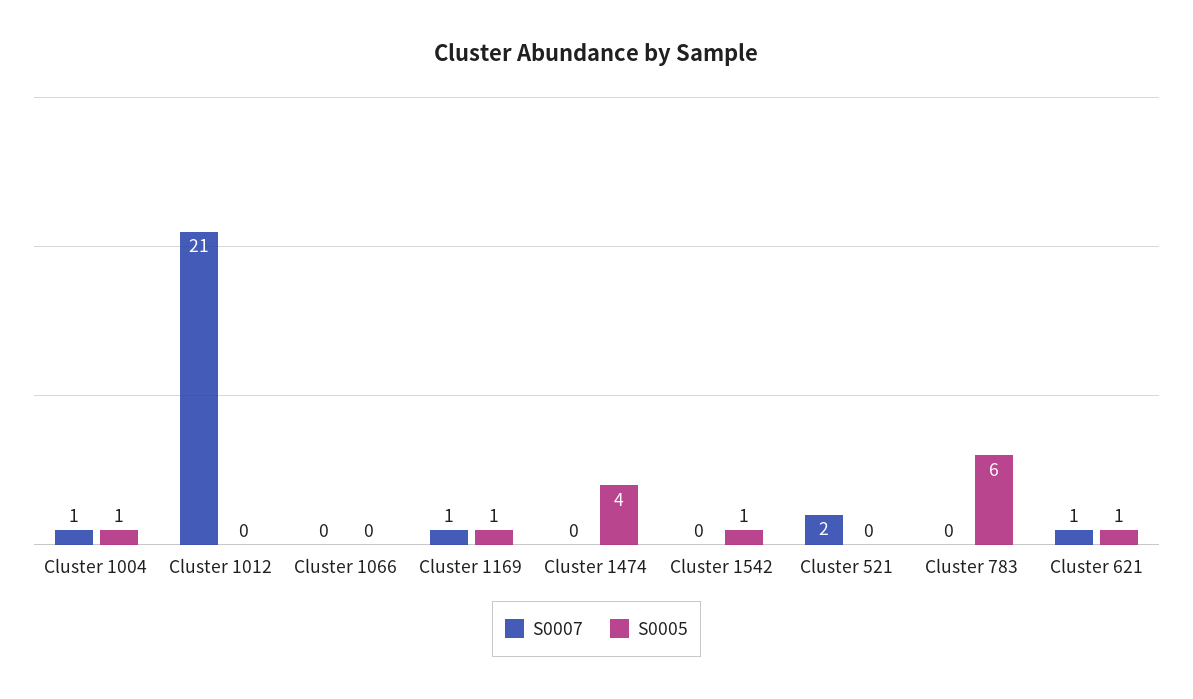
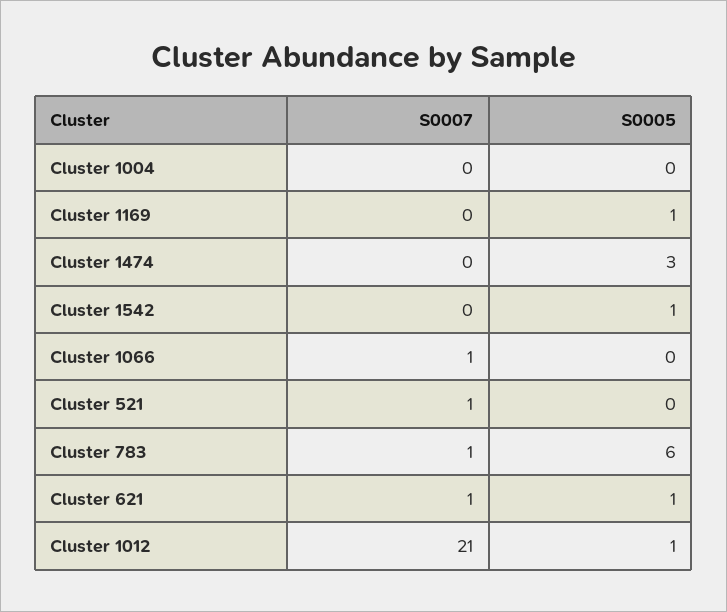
S0007, Cluster 1004: 1 -> 0
S0005, Cluster 1004: 1 -> 0
S0005, Cluster 1012: 0 -> 1
S0007, Cluster 1066: 0 -> 1
S0007, Cluster 1169: 1 -> 0
S0005, Cluster 1474: 4 -> 3
S0007, Cluster 521: 2 -> 1
S0007, Cluster 783: 0 -> 1

